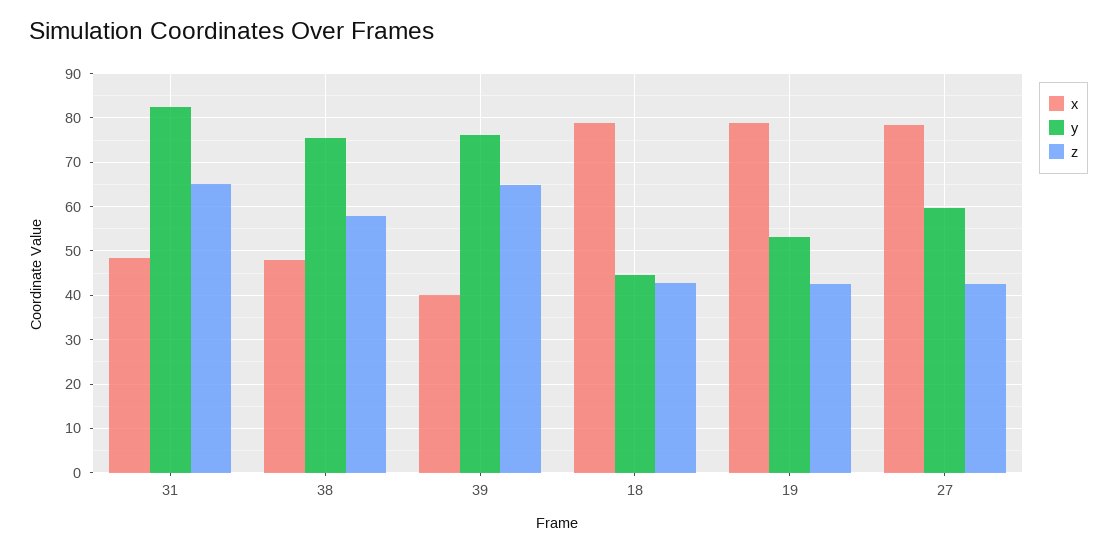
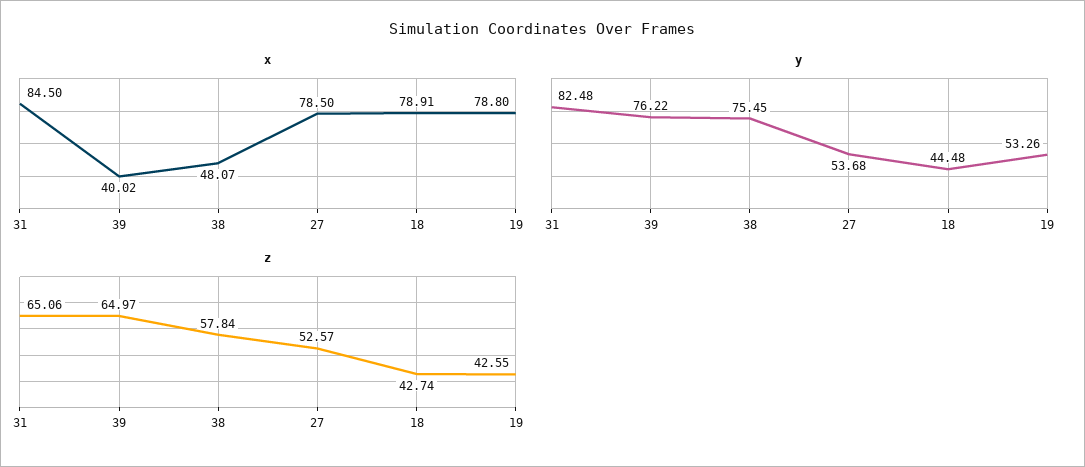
x, 31: 48 -> 84.5
y, 27: 60 -> 53.68
z, 27: 42 -> 52.57

